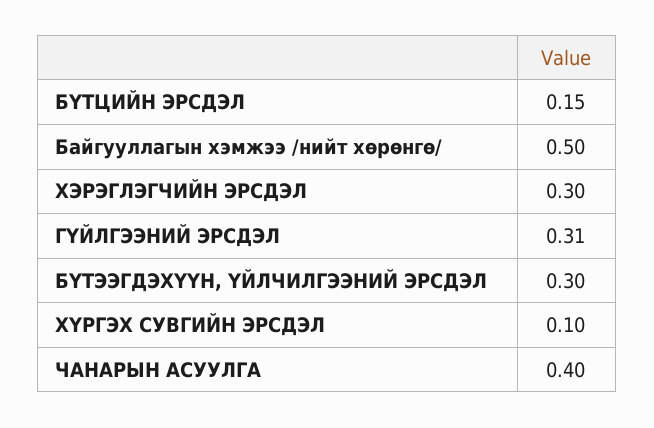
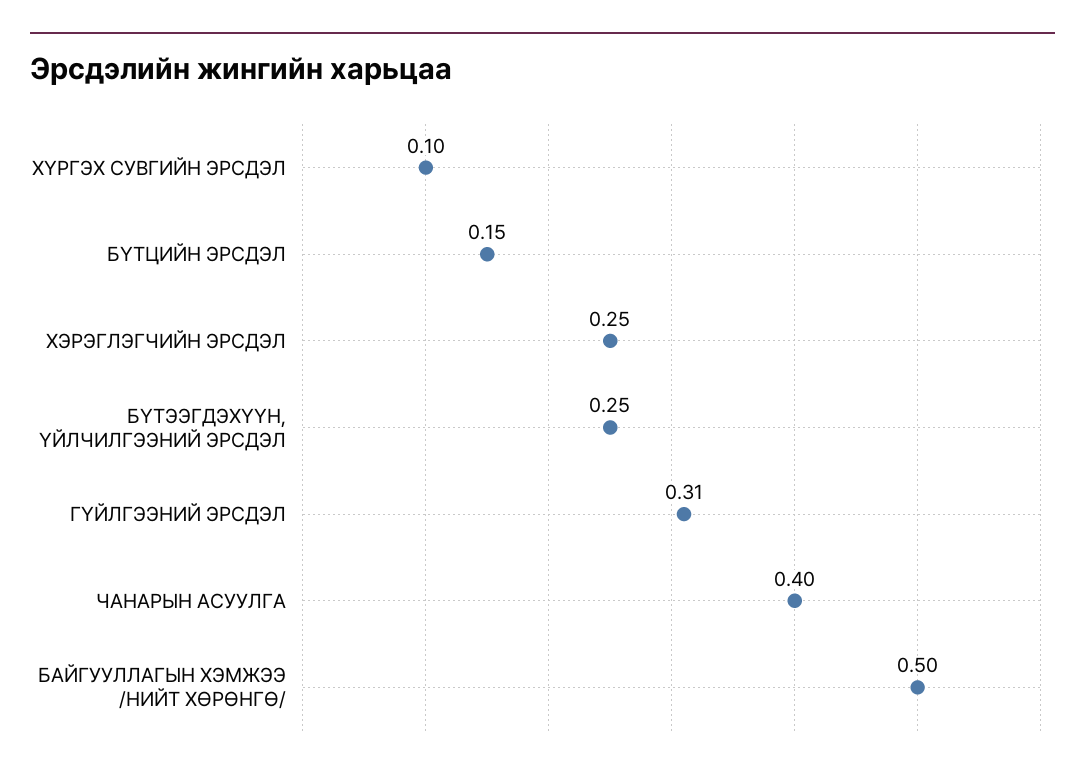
ХЭРЭГЛЭГЧИЙН ЭРСДЭЛ: 0.3 -> 0.25
БҮТЭЭГДЭХҮҮН, ҮЙЛЧИЛГЭЭНИЙ ЭРСДЭЛ: 0.3 -> 0.25

